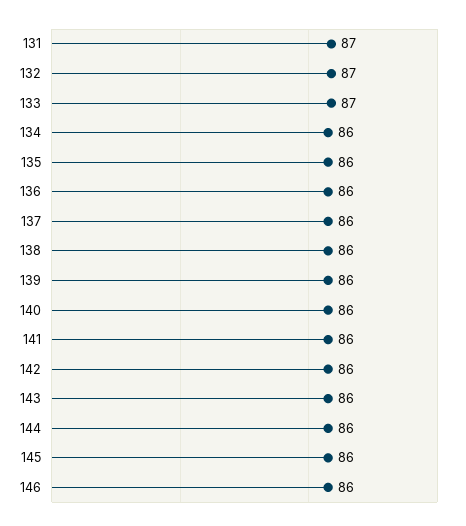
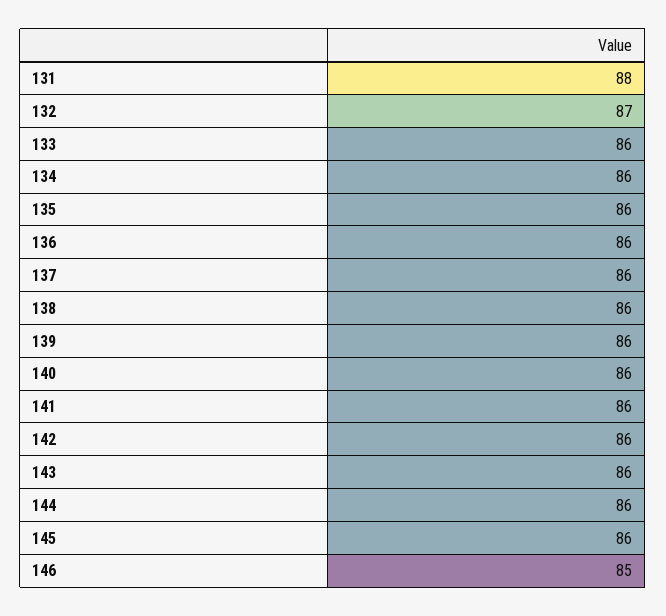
131: 87 -> 88
133: 87 -> 86
146: 86 -> 85

